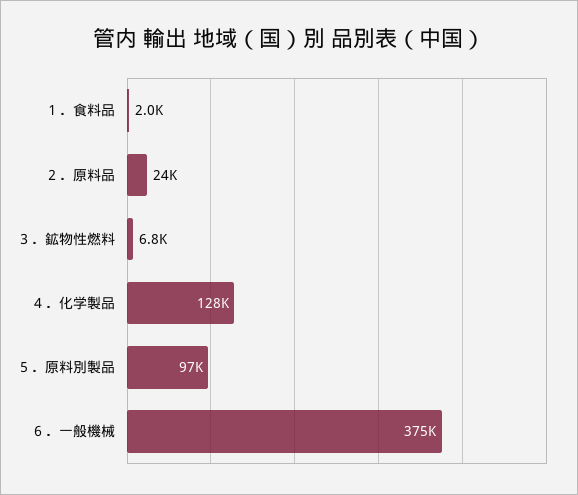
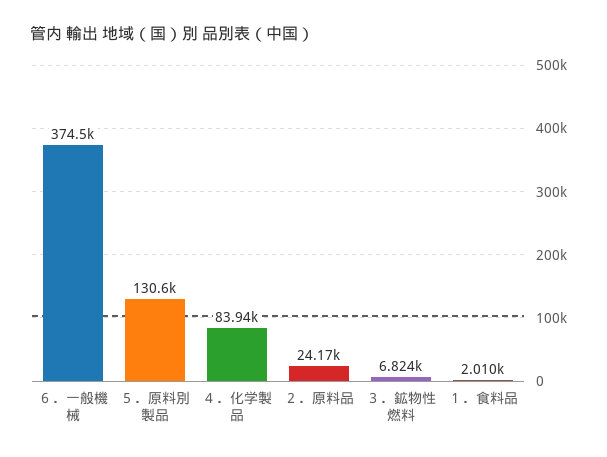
４．化学製品: 128000 -> 83940
５．原料別製品: 97000 -> 130600

